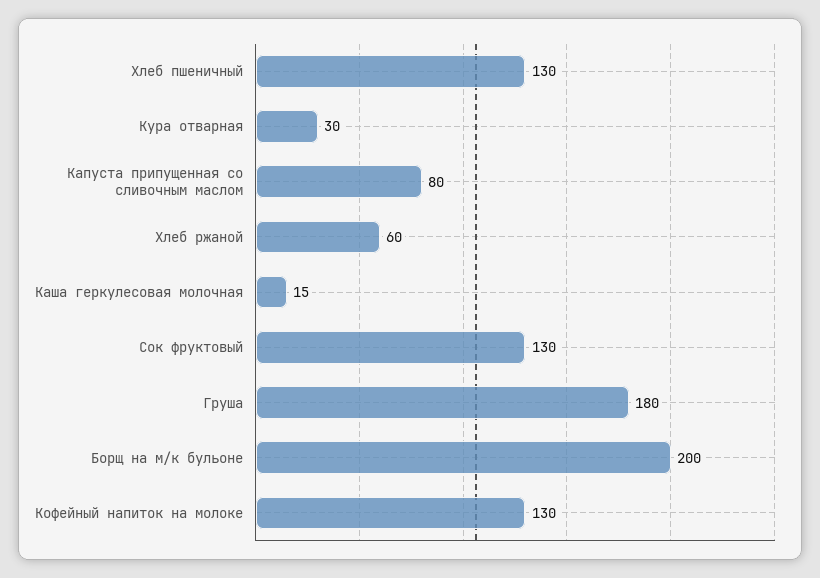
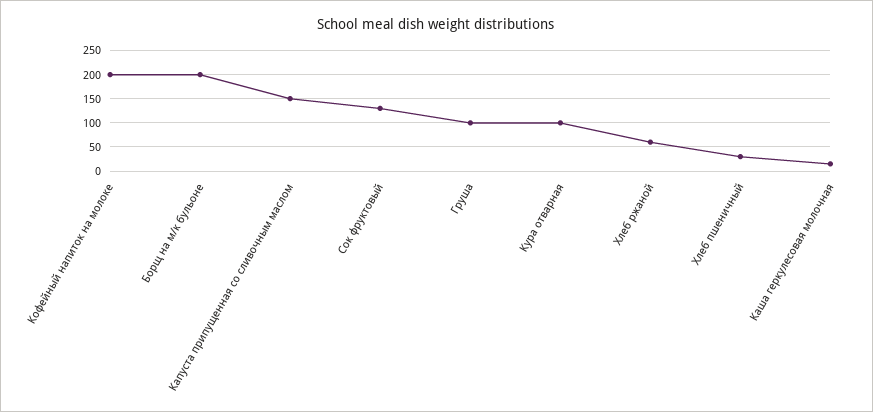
Хлеб пшеничный: 130 -> 25
Кура отварная: 30 -> 100
Капуста припущенная со сливочным маслом: 80 -> 150
Груша: 180 -> 100
Кофейный напиток на молоке: 130 -> 200

